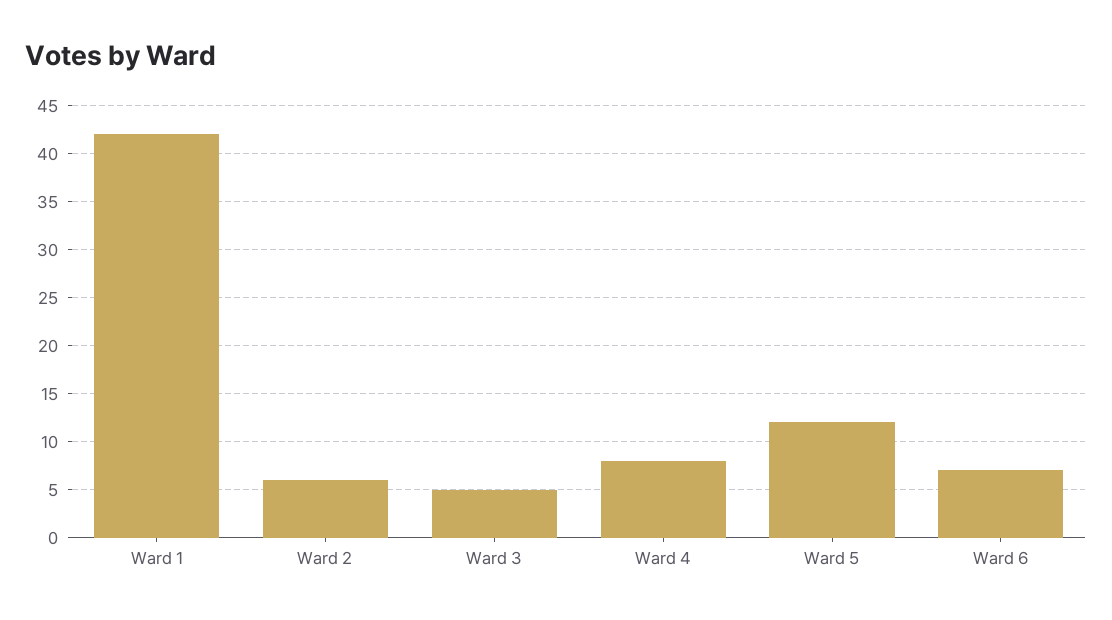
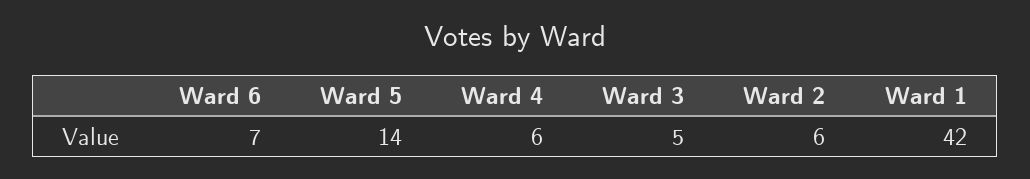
Ward 4: 8 -> 6
Ward 5: 12 -> 14

